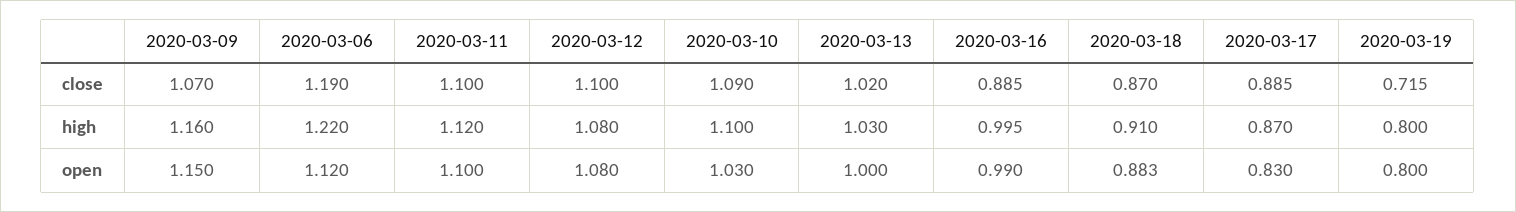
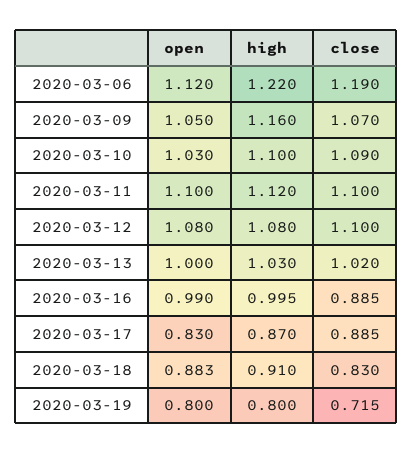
2020-03-18, close: 0.87 -> 0.83
2020-03-09, open: 1.15 -> 1.05

